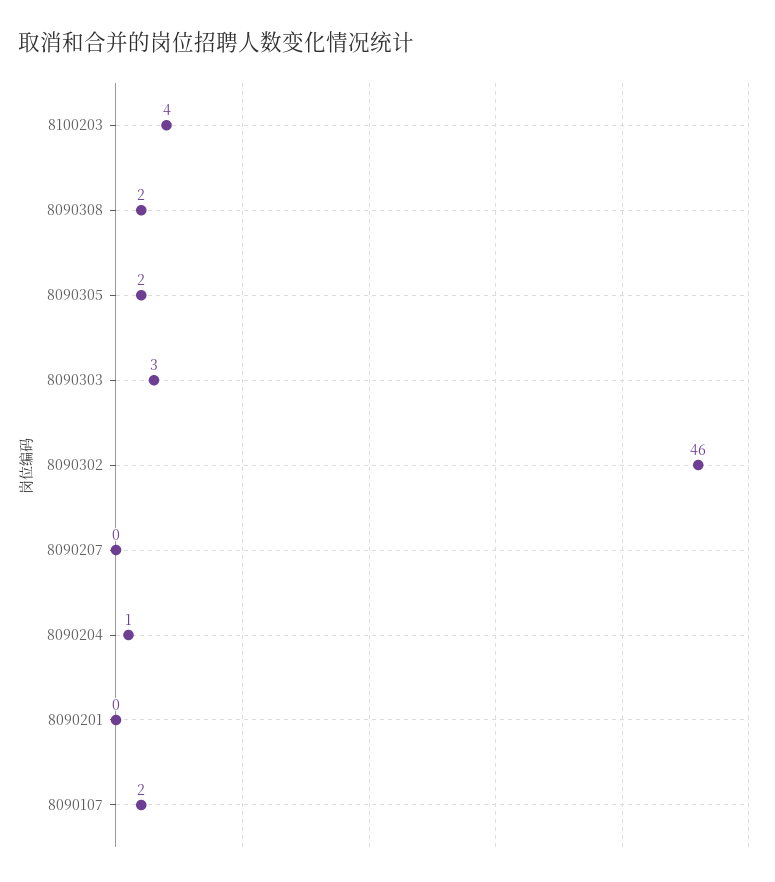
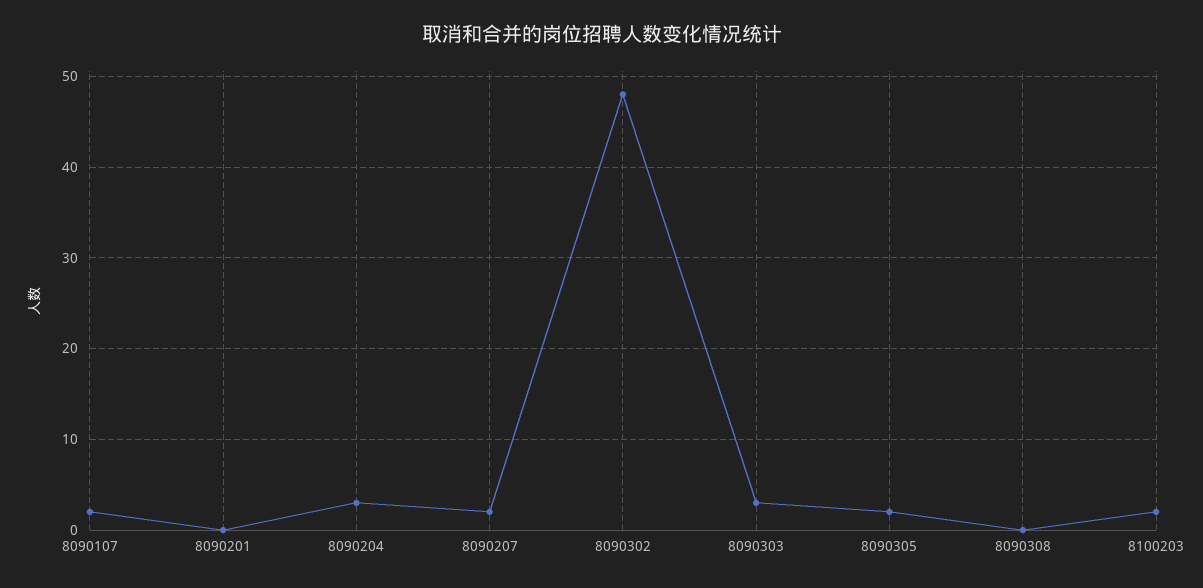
8100203: 4 -> 2
8090308: 2 -> 0
8090302: 46 -> 48
8090207: 0 -> 2
8090204: 1 -> 3

